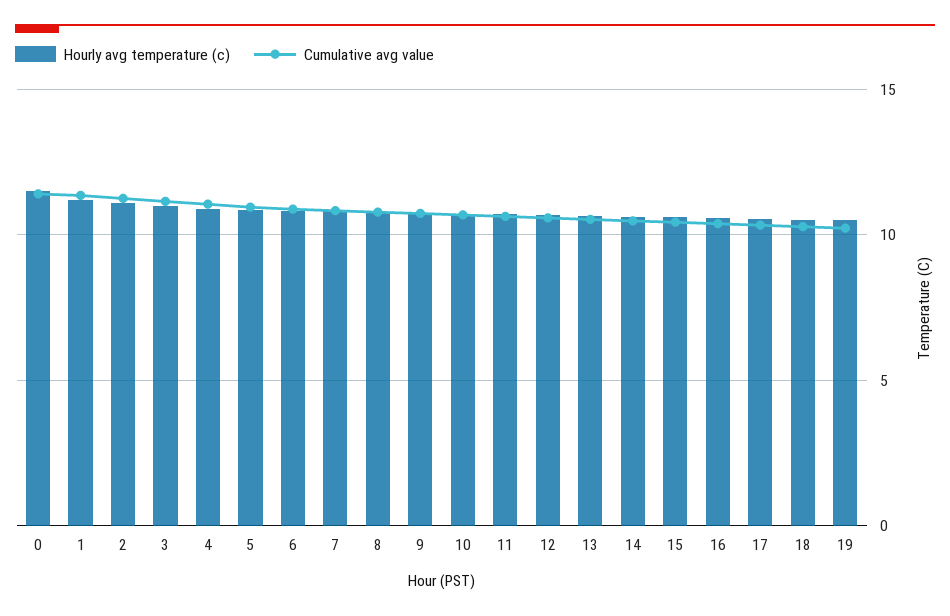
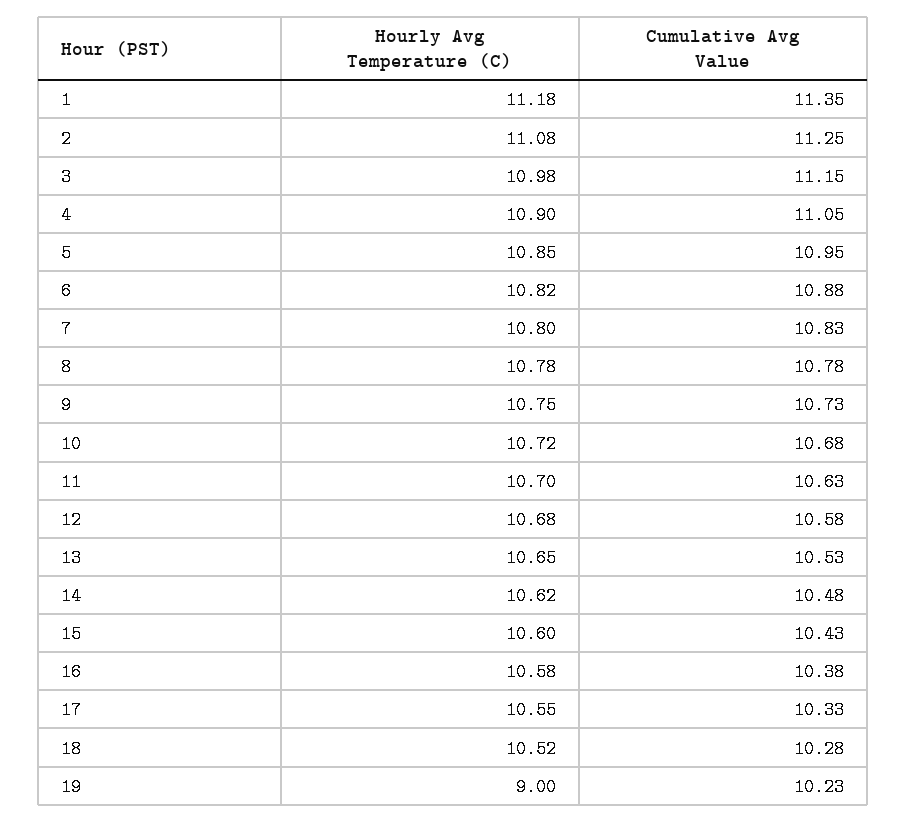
Hourly avg temperature (c), 0: 11.5 -> none
Cumulative avg value, 0: 11.5 -> none
Hourly avg temperature (c), 19: 10.5 -> 9

